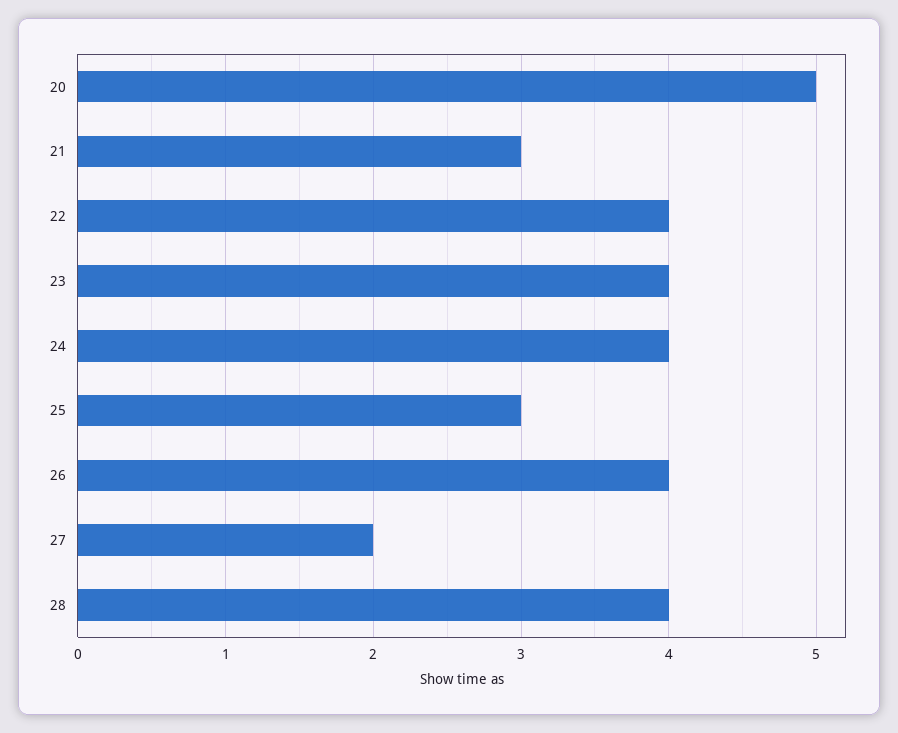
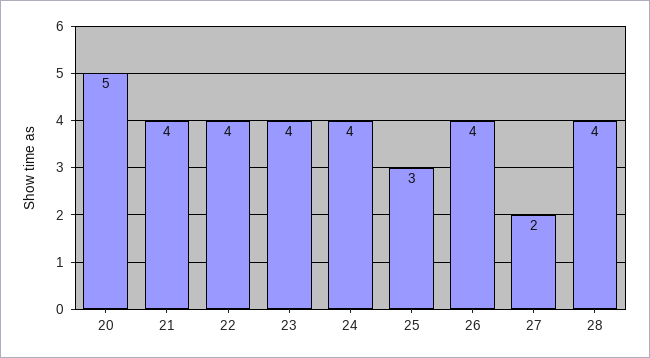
21: 3 -> 4

